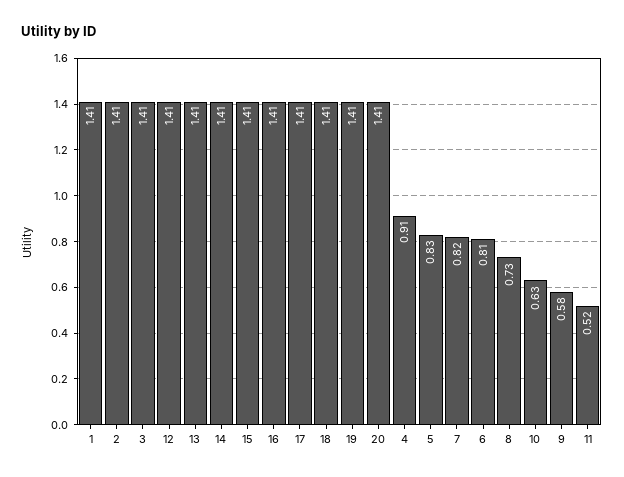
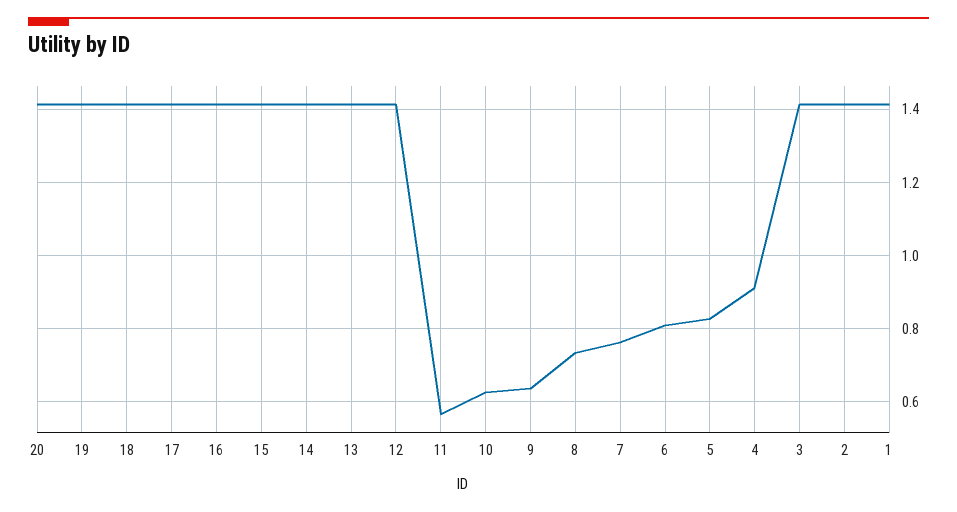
7: 0.82 -> 0.76
9: 0.58 -> 0.64
11: 0.52 -> 0.56

